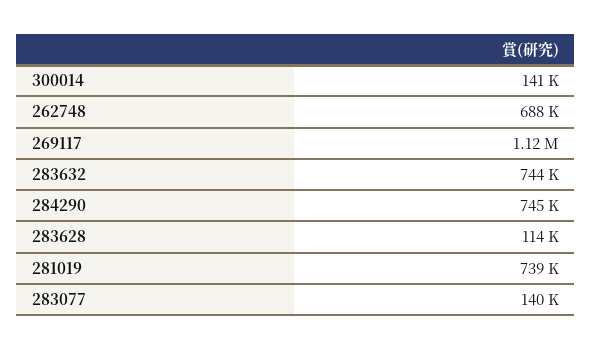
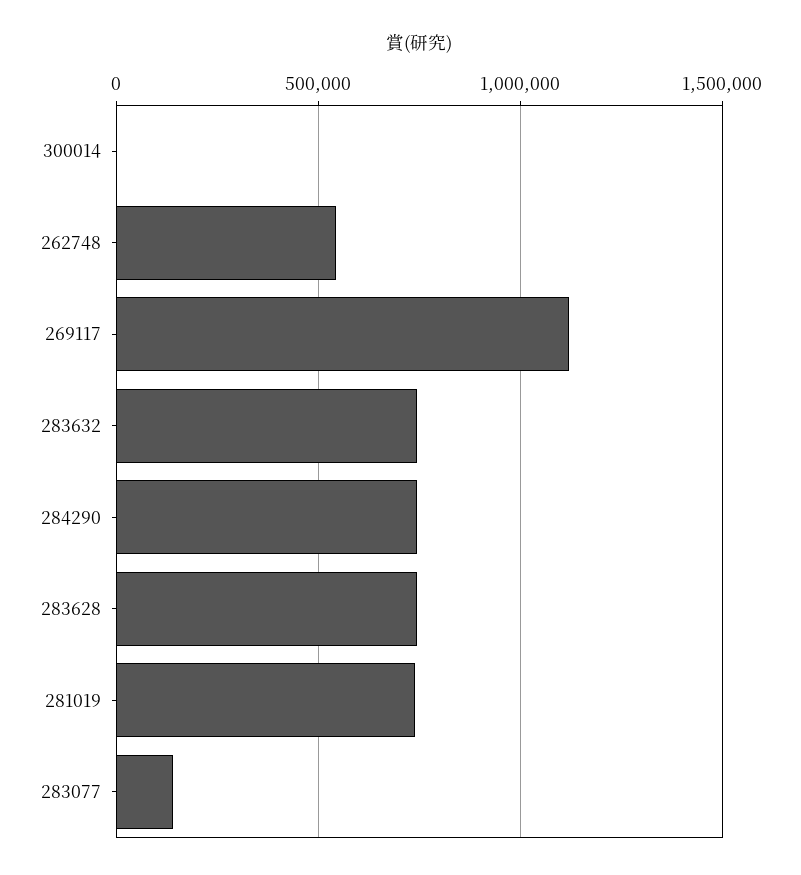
300014: 141000 -> 0
262748: 688000 -> 550000
283628: 114000 -> 750000

